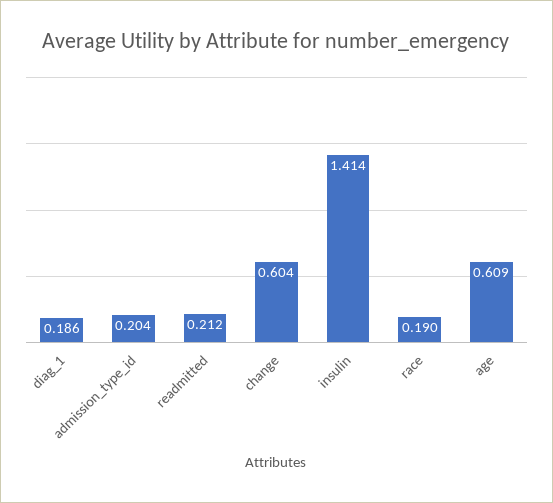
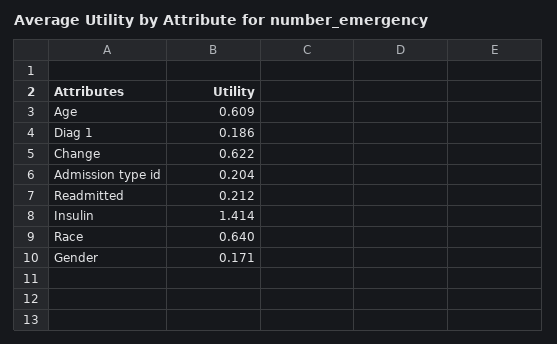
change: 0.604 -> 0.622
race: 0.19 -> 0.64
Gender: none -> 0.171

